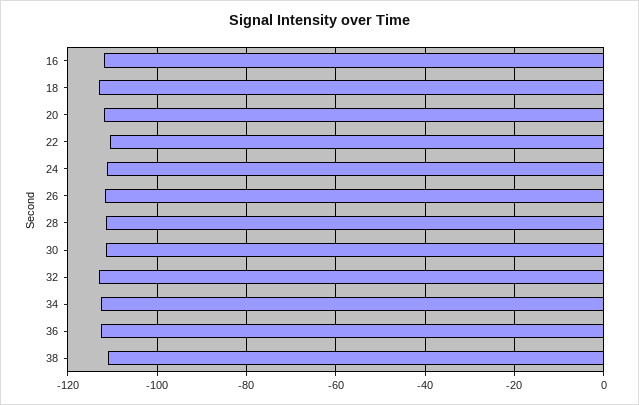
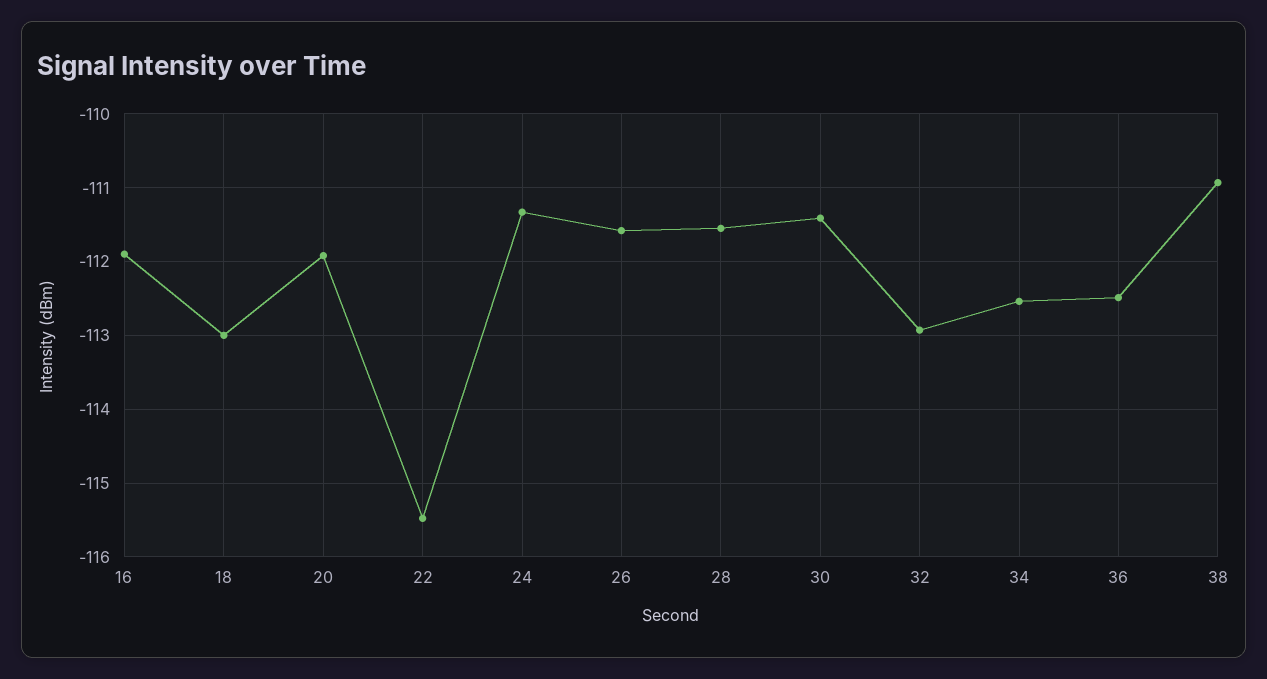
22: -110 -> -115.5

